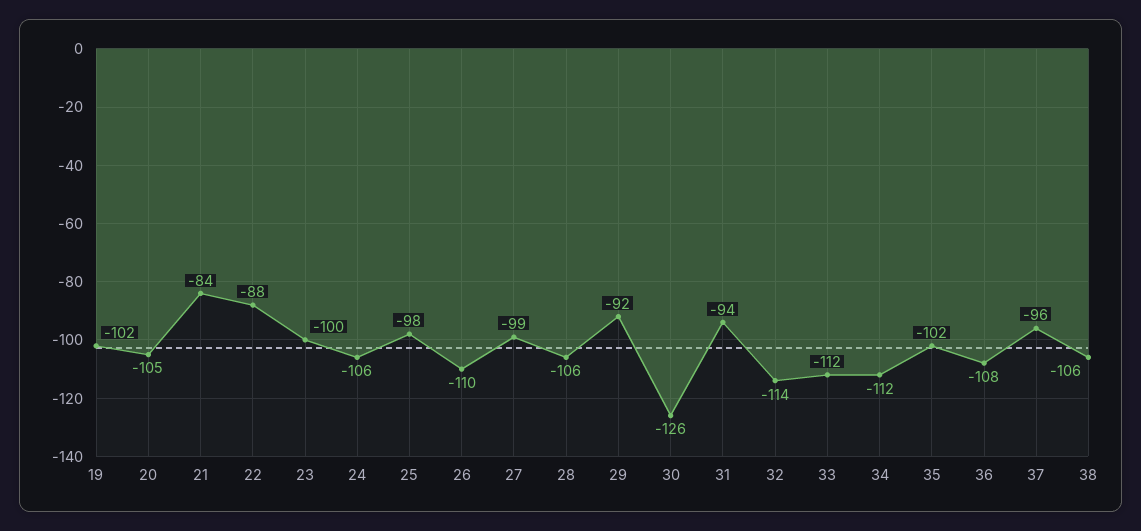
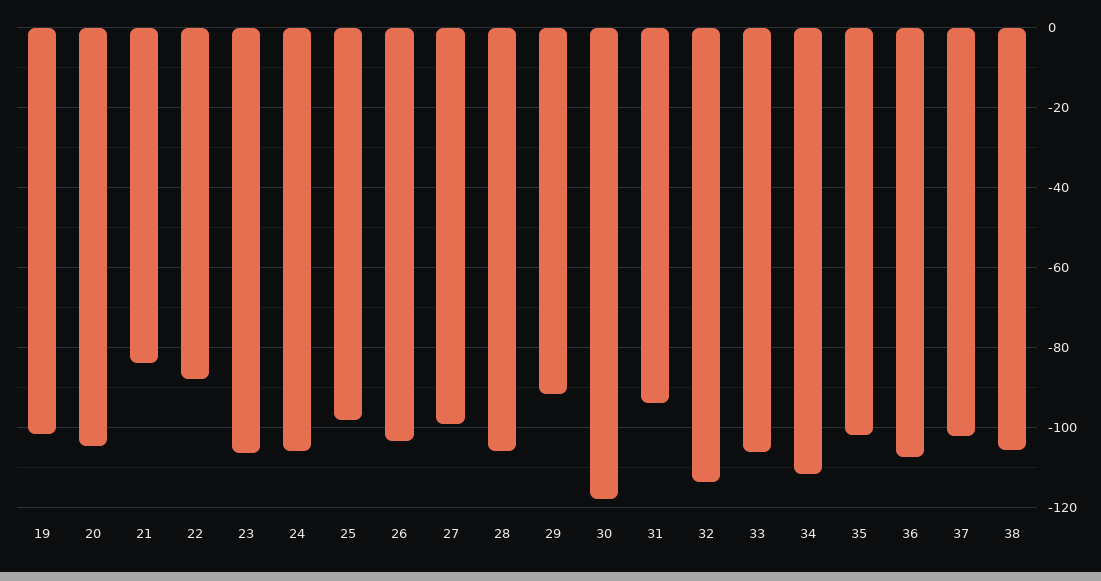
23: -100 -> -106
26: -110 -> -104
30: -126 -> -118
33: -112 -> -106
37: -96 -> -102

